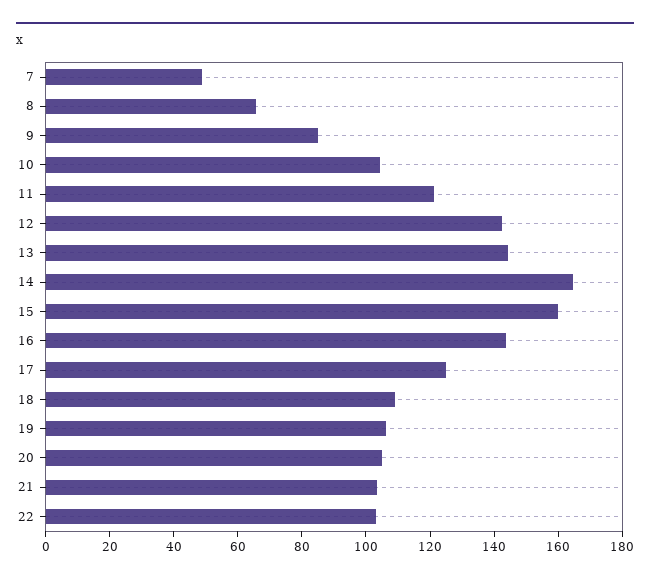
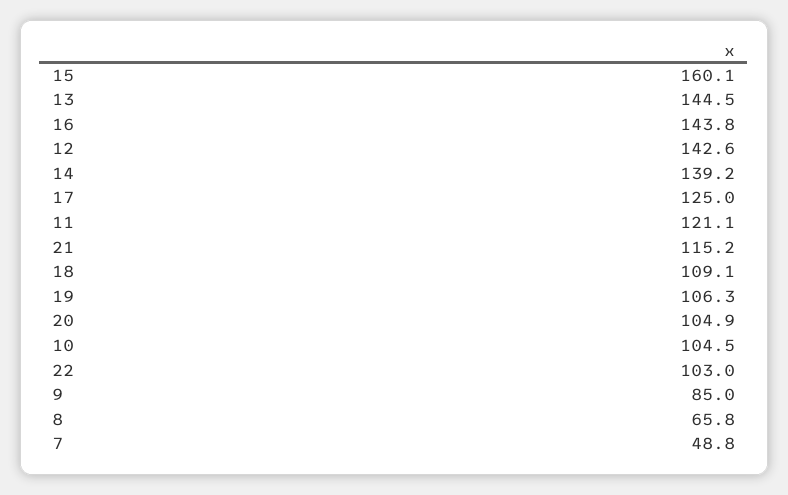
14: 165 -> 139.2
21: 105 -> 115.2

